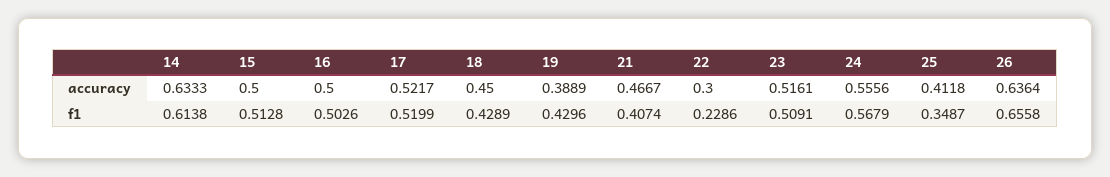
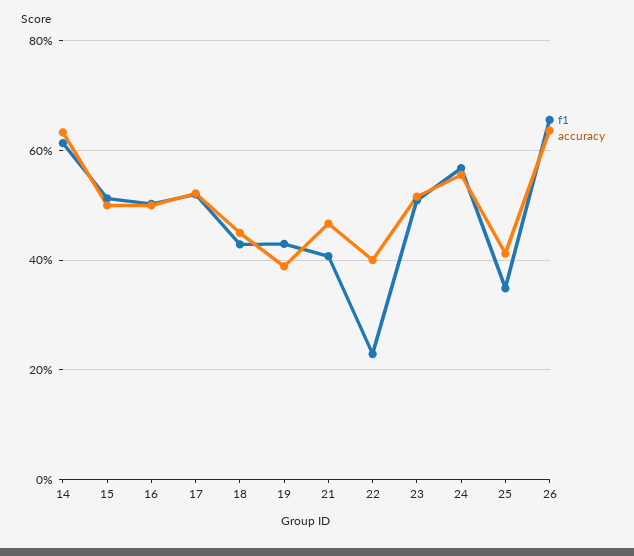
accuracy, 22: 0.3 -> 0.4

